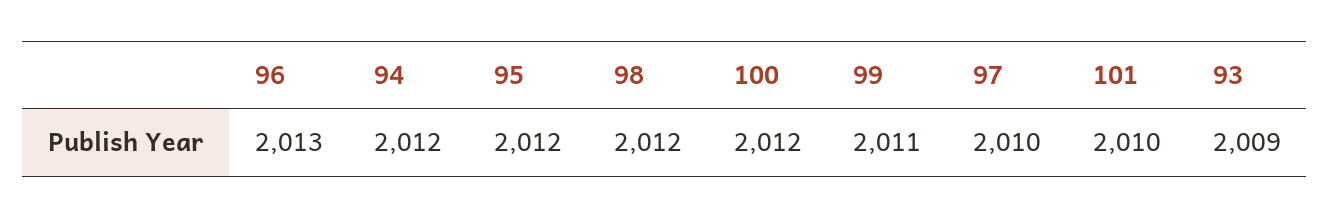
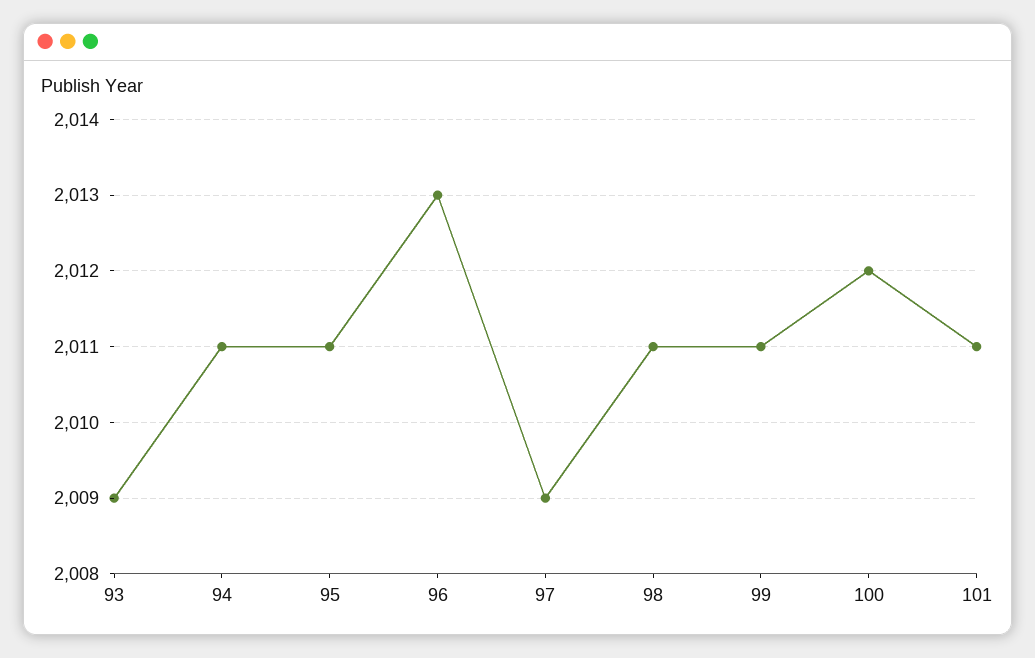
94: 2012 -> 2011
95: 2012 -> 2011
98: 2012 -> 2011
97: 2010 -> 2009
101: 2010 -> 2011

